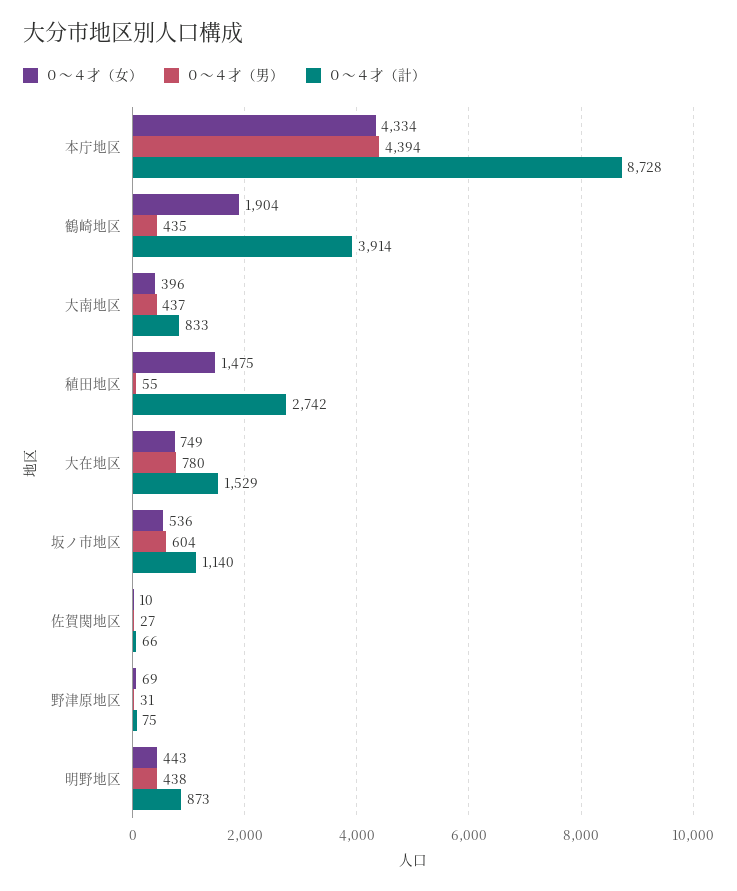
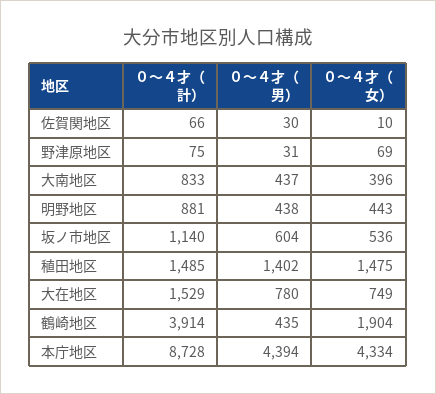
０～４才（男）, 稙田地区: 55 -> 1402
０～４才（計）, 稙田地区: 2742 -> 1485
０～４才（男）, 佐賀関地区: 27 -> 30
０～４才（計）, 明野地区: 873 -> 881

